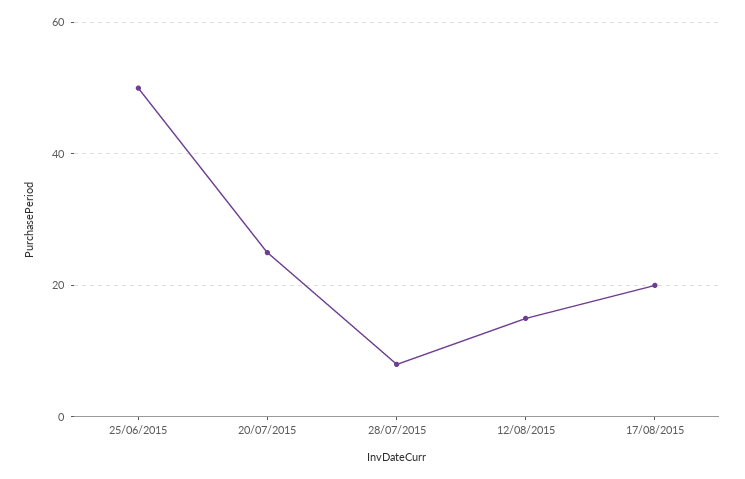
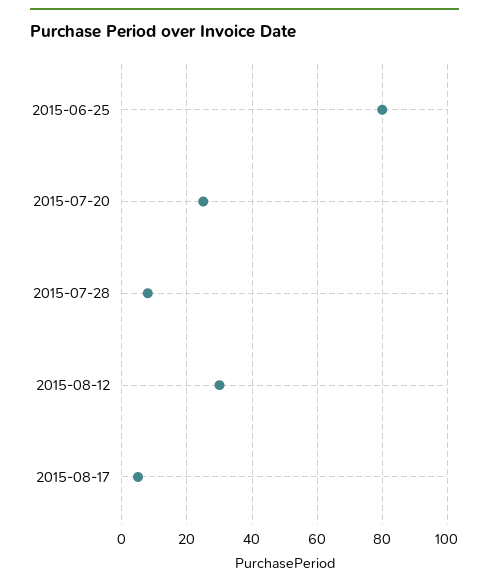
25/06/2015: 50 -> 80
12/08/2015: 15 -> 30
17/08/2015: 20 -> 5

